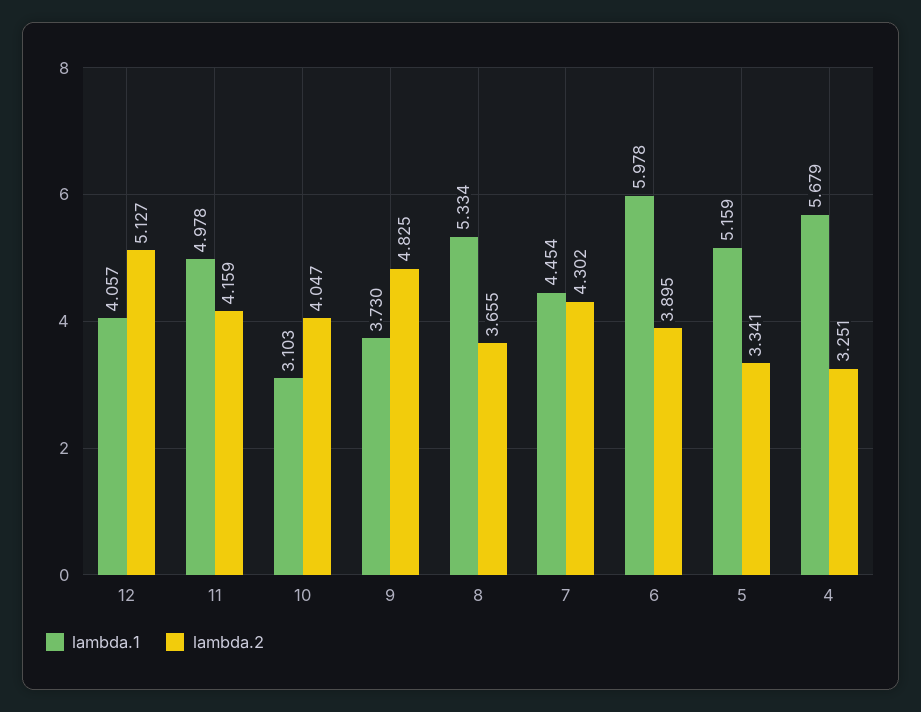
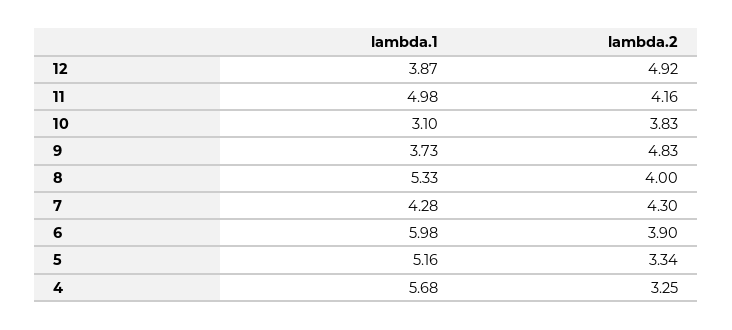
lambda.1, 12: 4.057 -> 3.87
lambda.2, 12: 5.127 -> 4.92
lambda.2, 10: 4.047 -> 3.83
lambda.2, 8: 3.655 -> 4
lambda.1, 7: 4.454 -> 4.28

